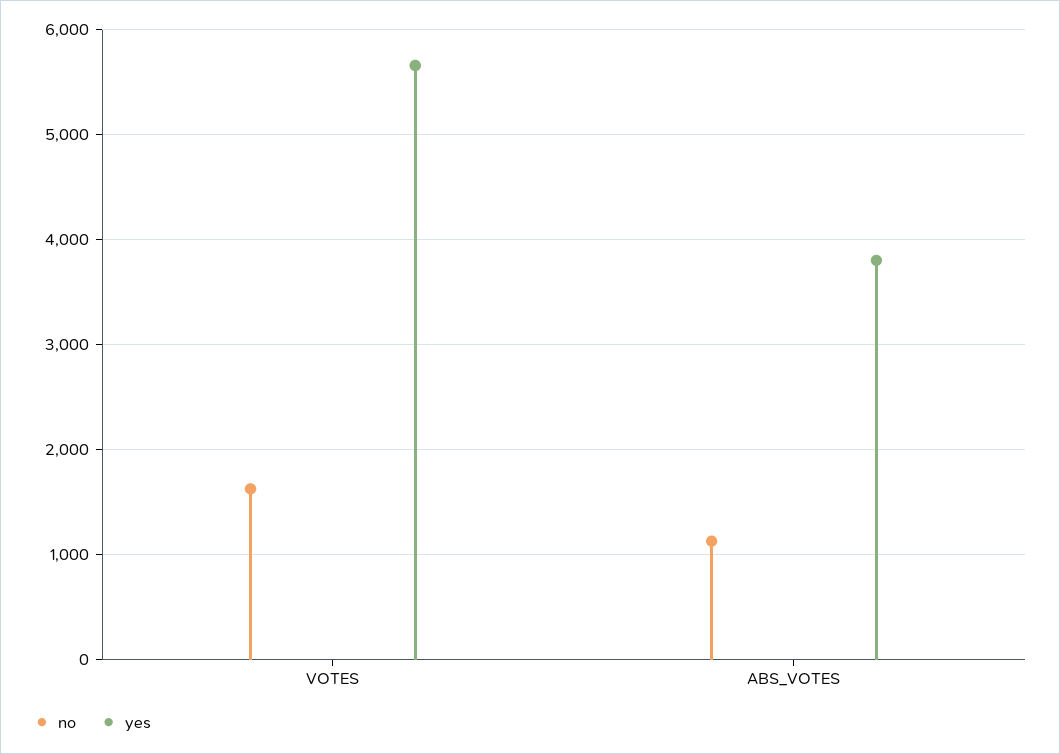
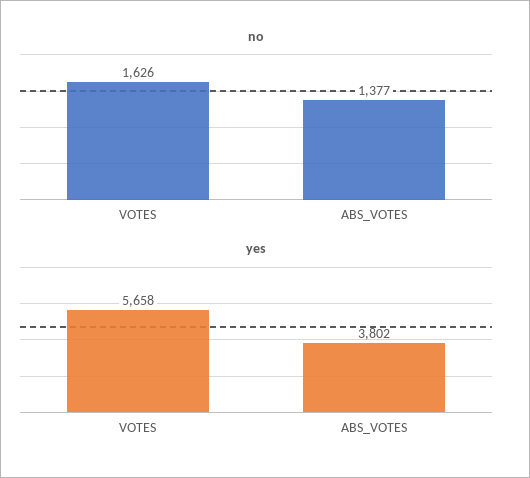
no, ABS_VOTES: 1100 -> 1377

